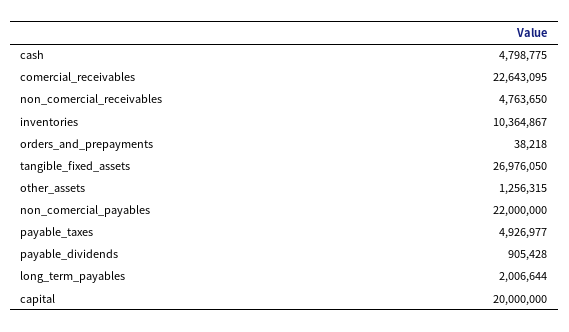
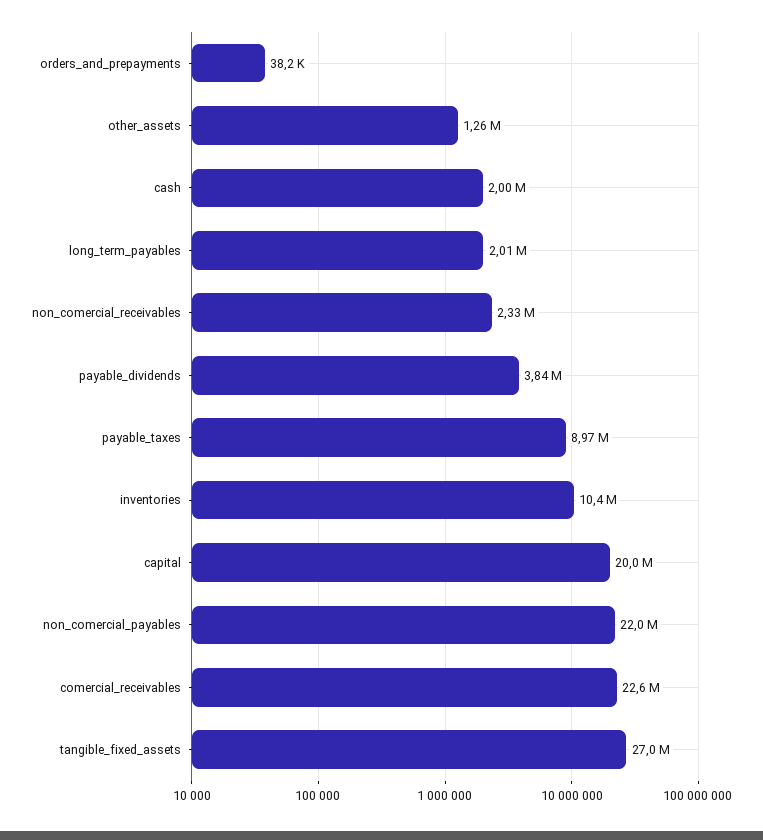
cash: 4798775 -> 2000000
non_comercial_receivables: 4763650 -> 2330000
payable_taxes: 4926977 -> 8970000
payable_dividends: 905428 -> 3840000

